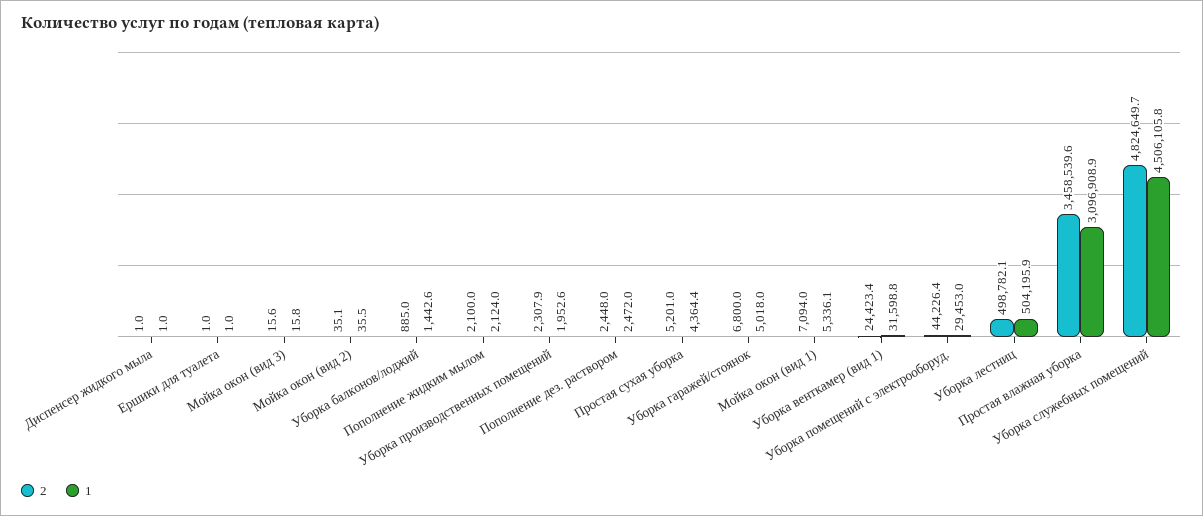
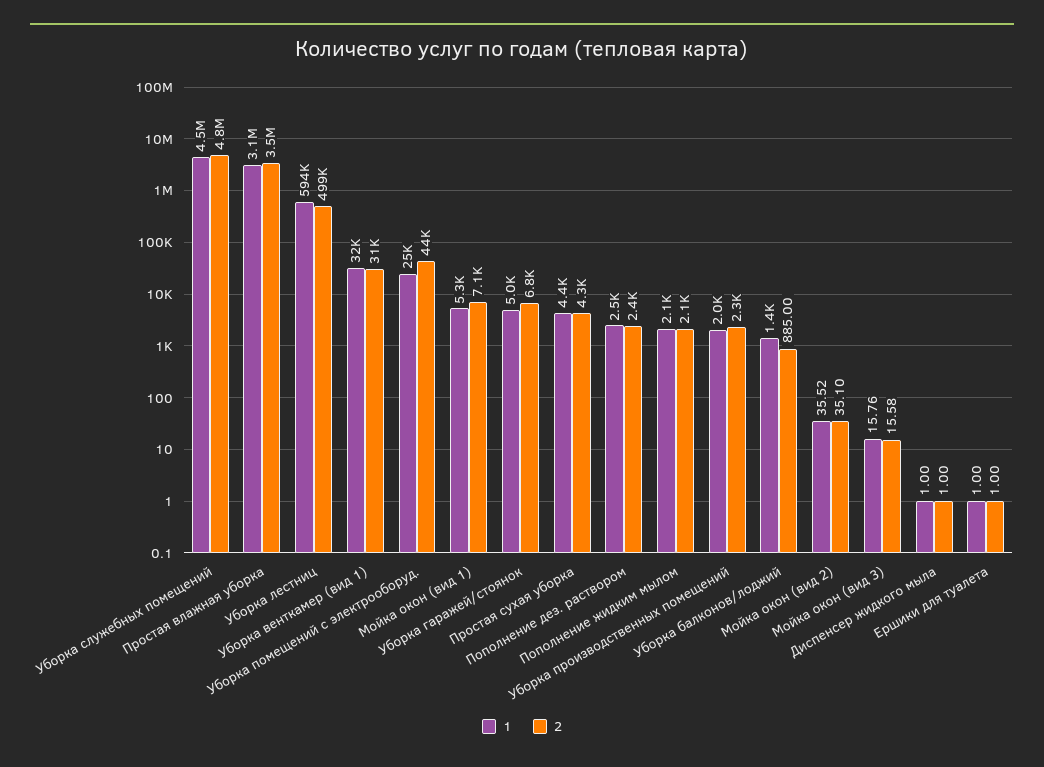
2, Простая сухая уборка: 5201 -> 4300
2, Уборка венткамер (вид 1): 24423.4 -> 31000
1, Уборка помещений с электрооборуд.: 29453 -> 25000
1, Уборка лестниц: 504195.9 -> 594000

